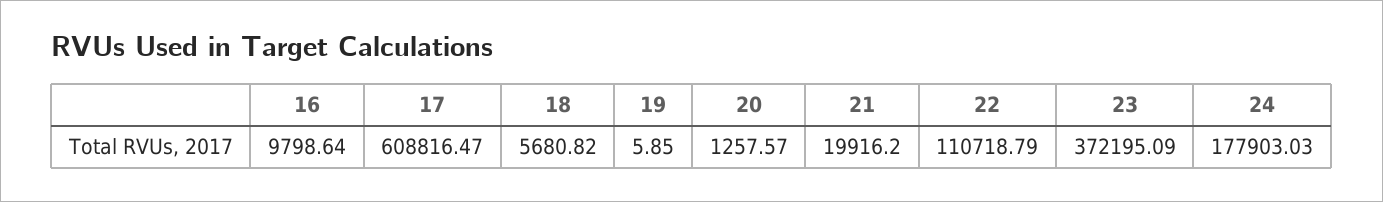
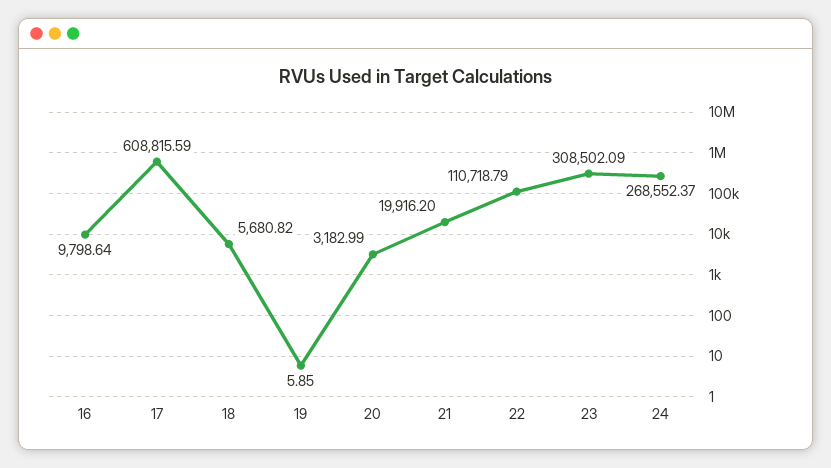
17: 608816.47 -> 608815.59
20: 1257.57 -> 3182.99
23: 372195.09 -> 308502.09
24: 177903.03 -> 268552.37

